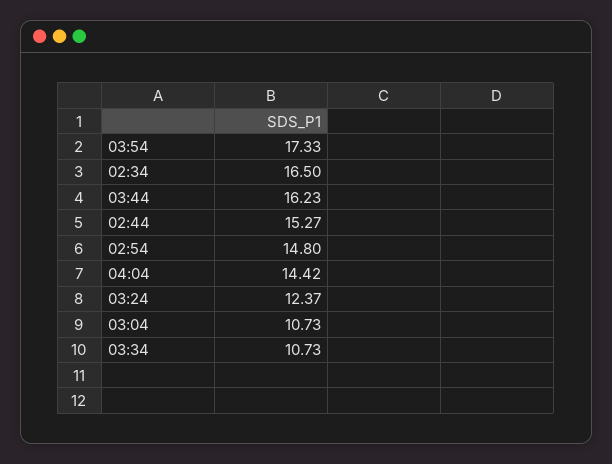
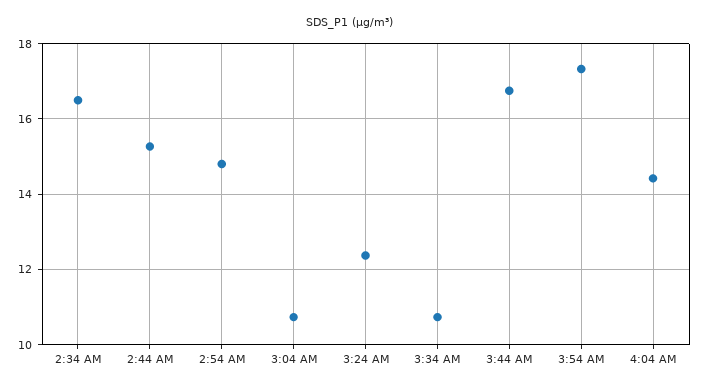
03:44: 16.23 -> 16.8

